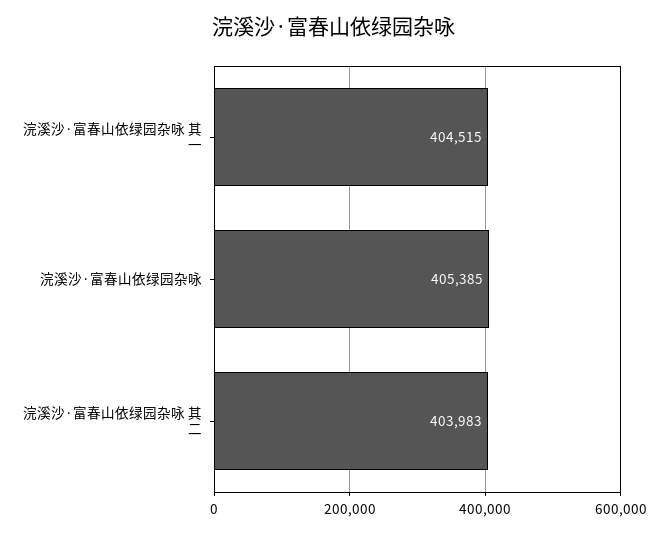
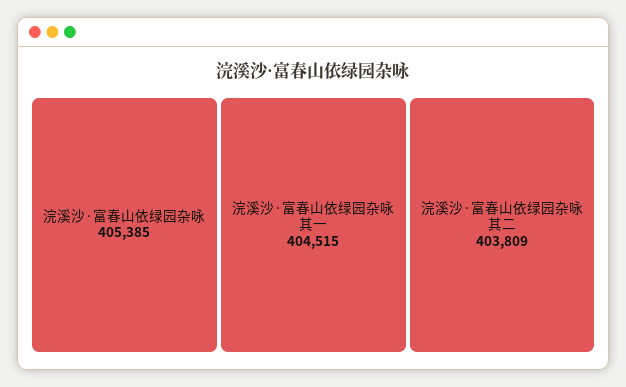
浣溪沙·富春山依绿园杂咏 其二: 403983 -> 403809

